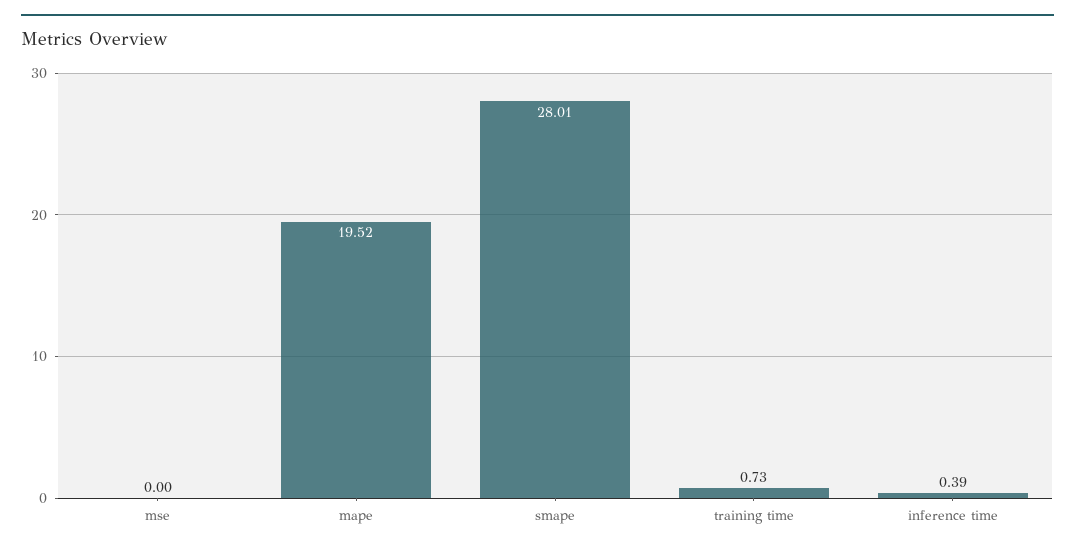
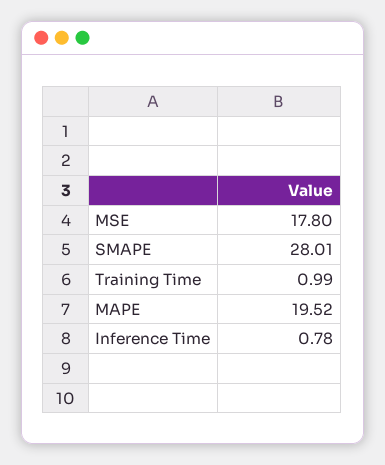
mse: 0 -> 17.8
training time: 0.73 -> 0.99
inference time: 0.39 -> 0.78

